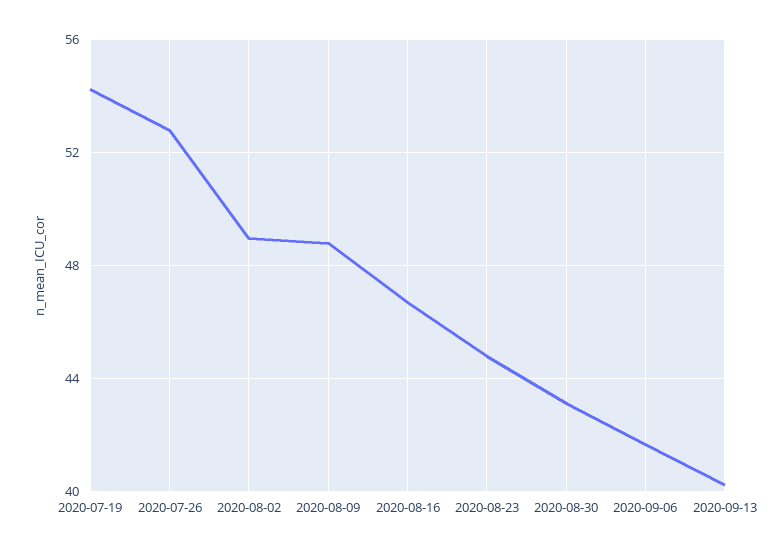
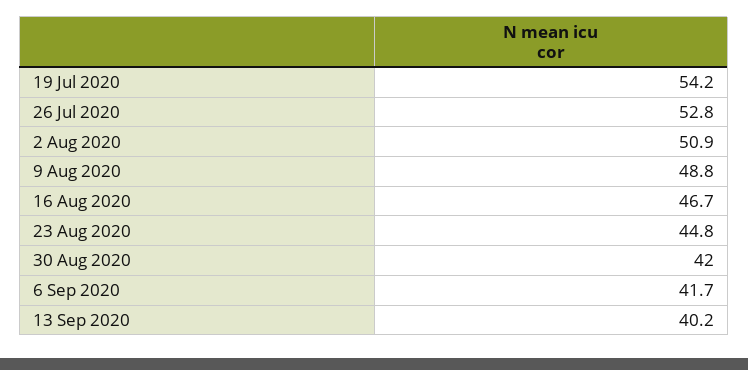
2020-08-02: 49 -> 50.9
2020-08-30: 43 -> 42

